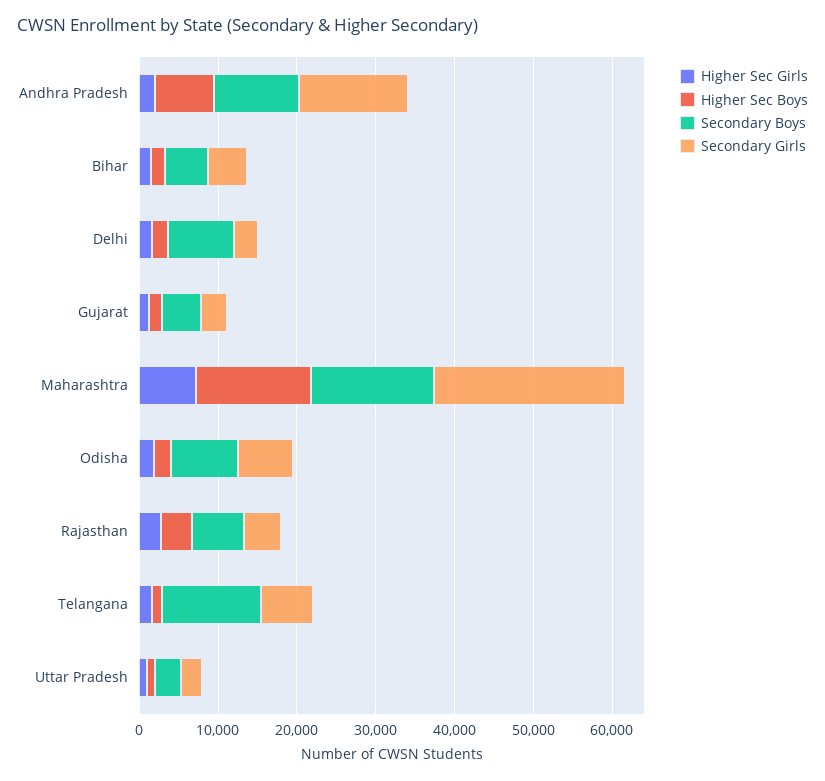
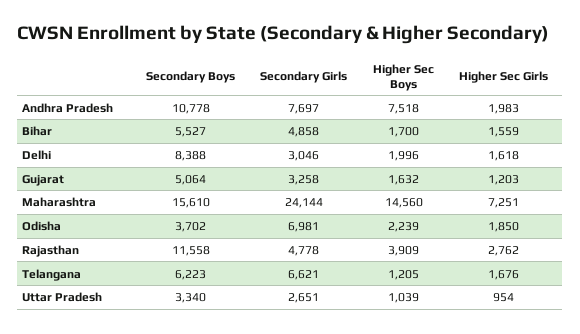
Secondary Girls, Andhra Pradesh: 14000 -> 7697
Secondary Boys, Odisha: 8000 -> 3702
Secondary Boys, Rajasthan: 6000 -> 11558
Secondary Boys, Telangana: 12000 -> 6223

